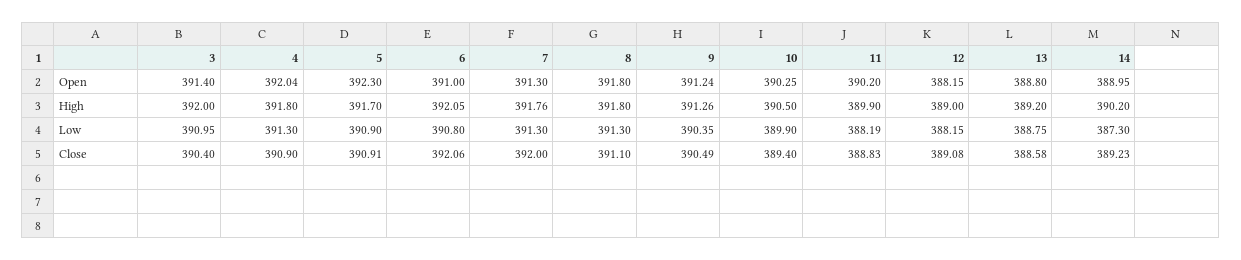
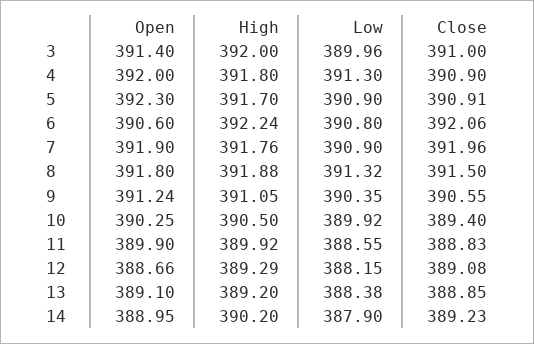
4, Open: 392.04 -> 392
6, Open: 391 -> 390.6
7, Open: 391.3 -> 391.9
11, Open: 390.2 -> 389.9
12, Open: 388.15 -> 388.66
13, Open: 388.8 -> 389.1
6, High: 392.05 -> 392.24
8, High: 391.8 -> 391.88
9, High: 391.26 -> 391.05
11, High: 389.9 -> 389.92
12, High: 389 -> 389.29
3, Low: 390.95 -> 389.96
7, Low: 391.3 -> 390.9
8, Low: 391.3 -> 391.32
10, Low: 389.9 -> 389.92
11, Low: 388.19 -> 388.55
13, Low: 388.75 -> 388.38
14, Low: 387.3 -> 387.9
3, Close: 390.4 -> 391
7, Close: 392 -> 391.96
8, Close: 391.1 -> 391.5
9, Close: 390.49 -> 390.55
13, Close: 388.58 -> 388.85

